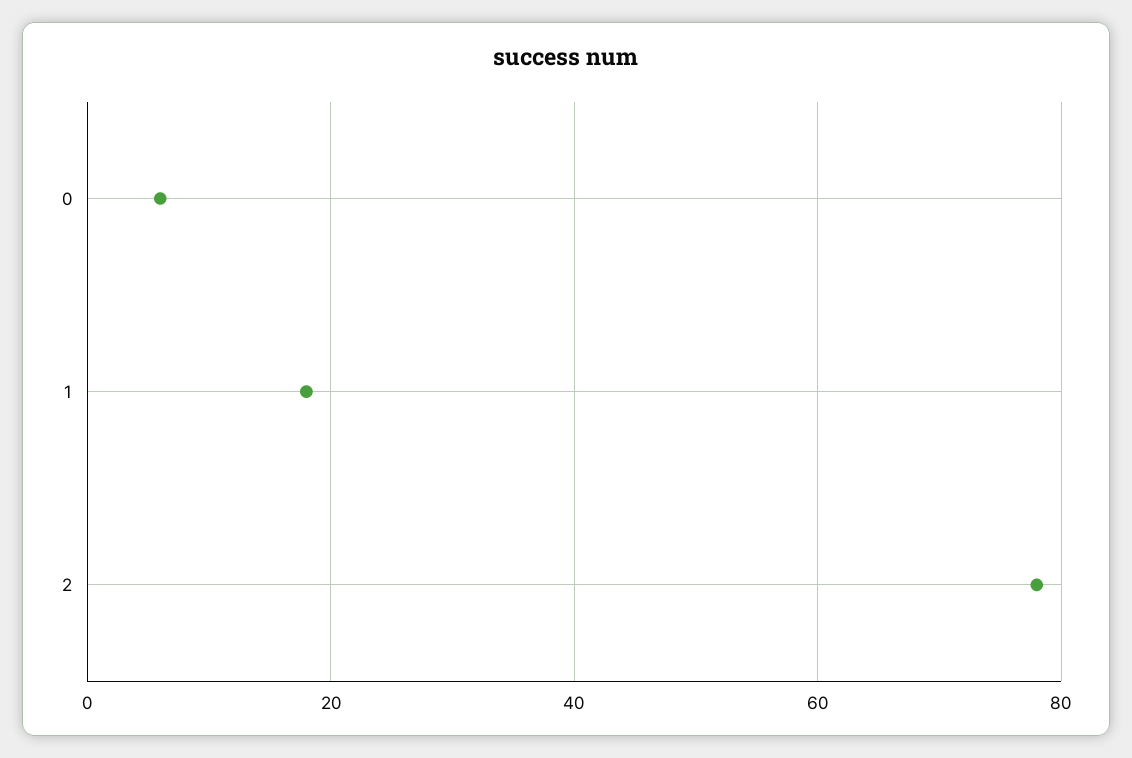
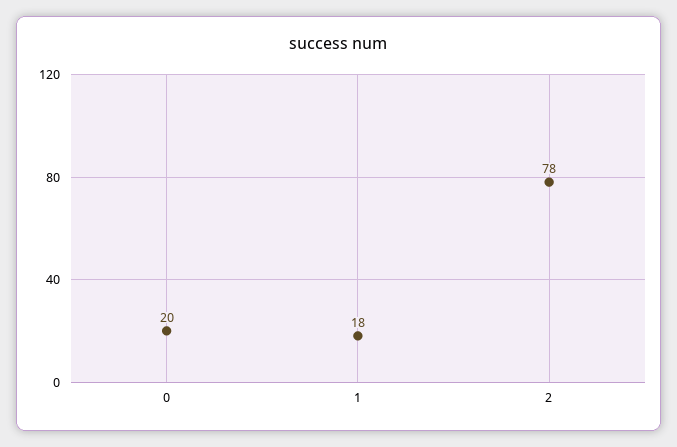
0: 5 -> 20

